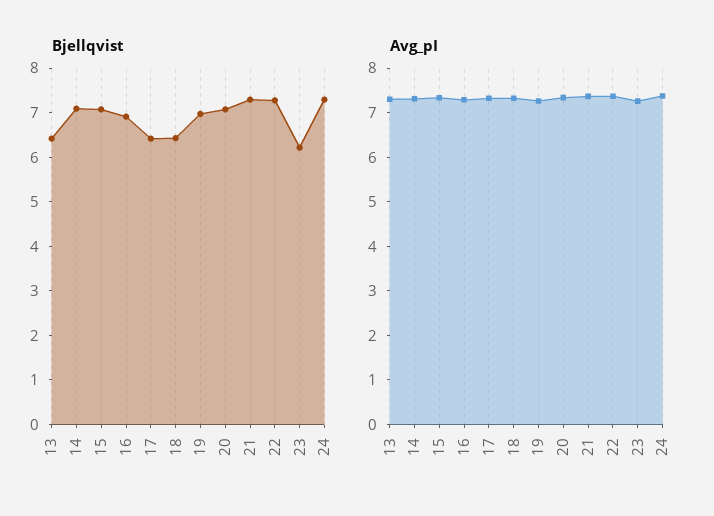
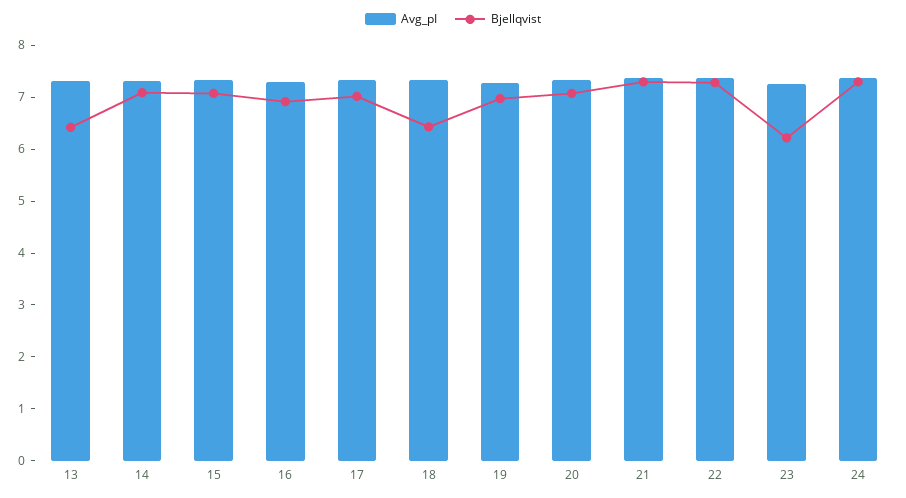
Bjellqvist, 17: 6.4 -> 7

